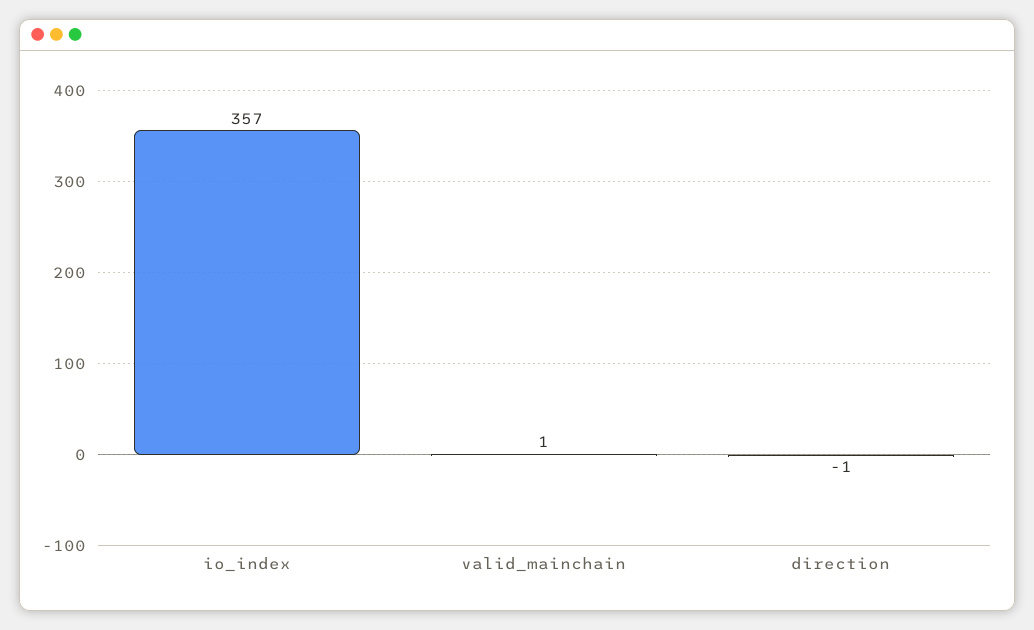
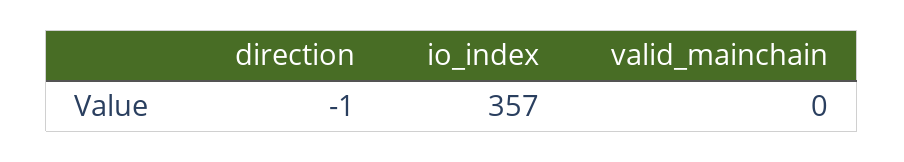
valid_mainchain: 1 -> 0

